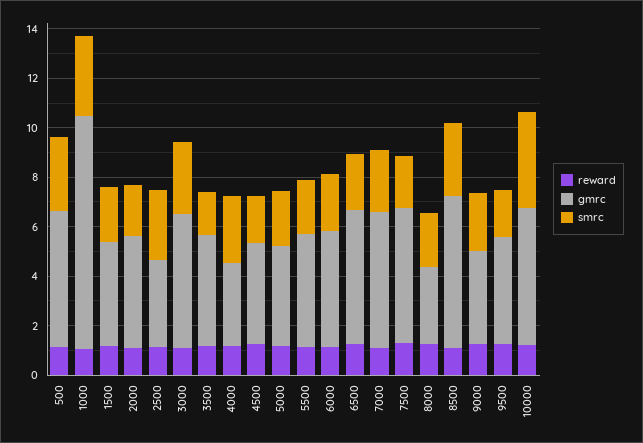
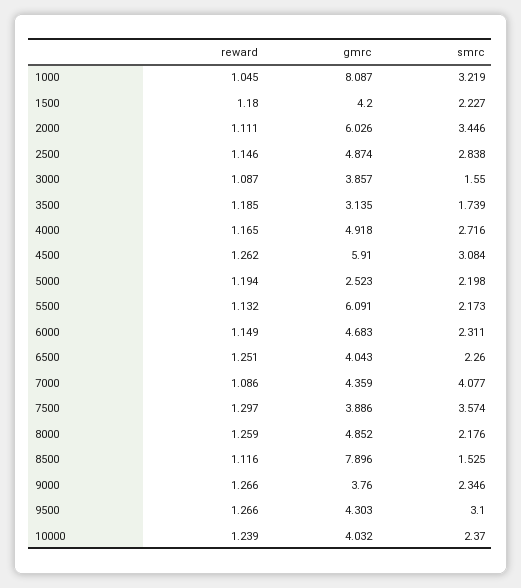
reward, 500: 1 -> none
gmrc, 500: 5.5 -> none
smrc, 500: 3 -> none
gmrc, 1000: 9.5 -> 8.087
gmrc, 2000: 4.5 -> 6.026
smrc, 2000: 2 -> 3.446
gmrc, 2500: 3.5 -> 4.874
gmrc, 3000: 5.5 -> 3.857
smrc, 3000: 3 -> 1.55
gmrc, 3500: 4.5 -> 3.135
gmrc, 4000: 3.5 -> 4.918
gmrc, 4500: 4 -> 5.91
smrc, 4500: 2 -> 3.084
gmrc, 5000: 4 -> 2.523
gmrc, 5500: 4.5 -> 6.091
gmrc, 6500: 5.5 -> 4.043
gmrc, 7000: 5.5 -> 4.359
smrc, 7000: 2.5 -> 4.077
gmrc, 7500: 5.5 -> 3.886
smrc, 7500: 2 -> 3.574
gmrc, 8000: 3 -> 4.852
gmrc, 8500: 6 -> 7.896
smrc, 8500: 3 -> 1.525
smrc, 9500: 2 -> 3.1
gmrc, 10000: 5.5 -> 4.032
smrc, 10000: 4 -> 2.37

